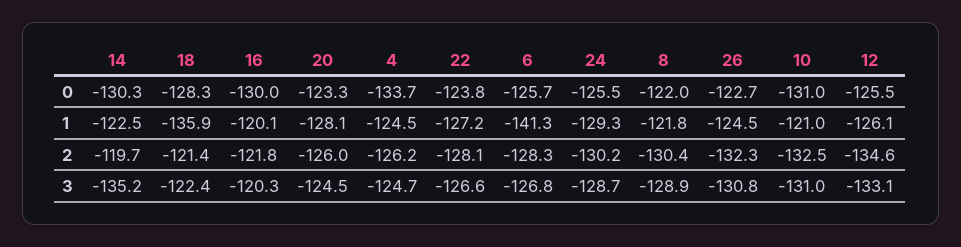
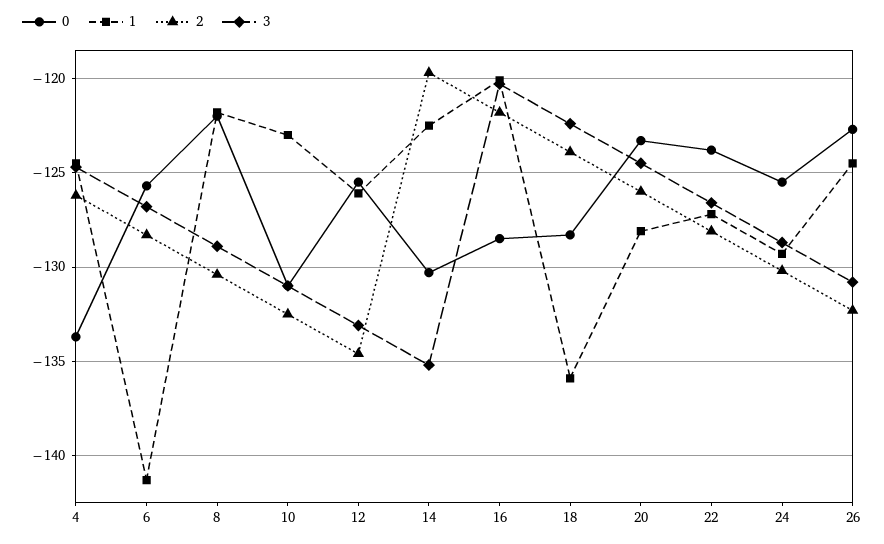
0, 16: -130 -> -128.5
1, 10: -121 -> -123
2, 18: -121.4 -> -124

